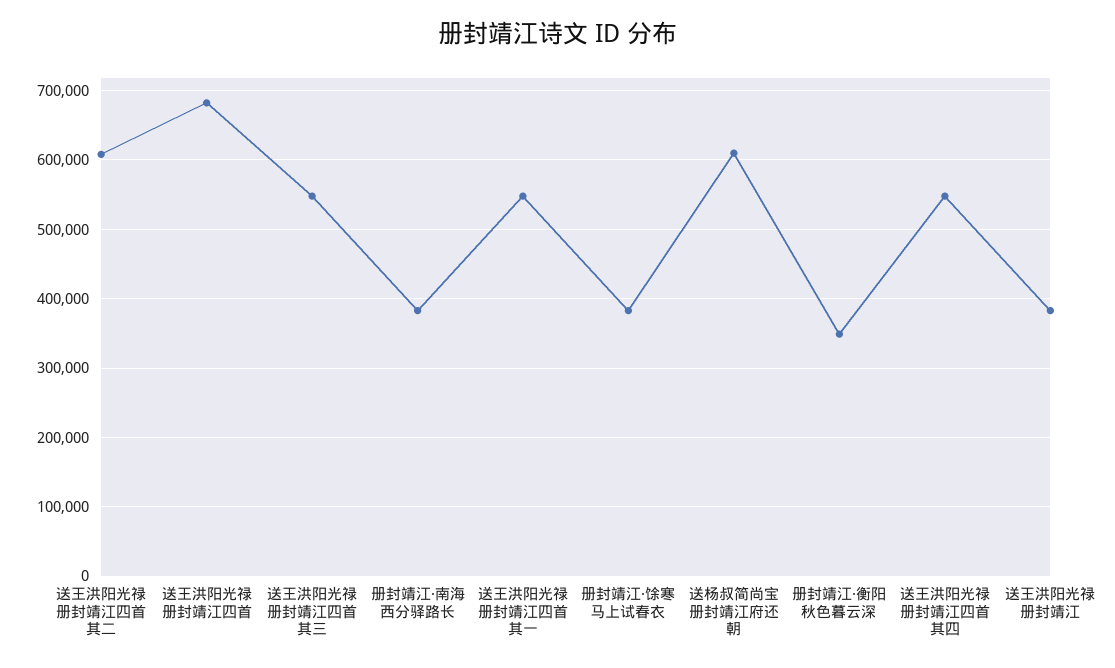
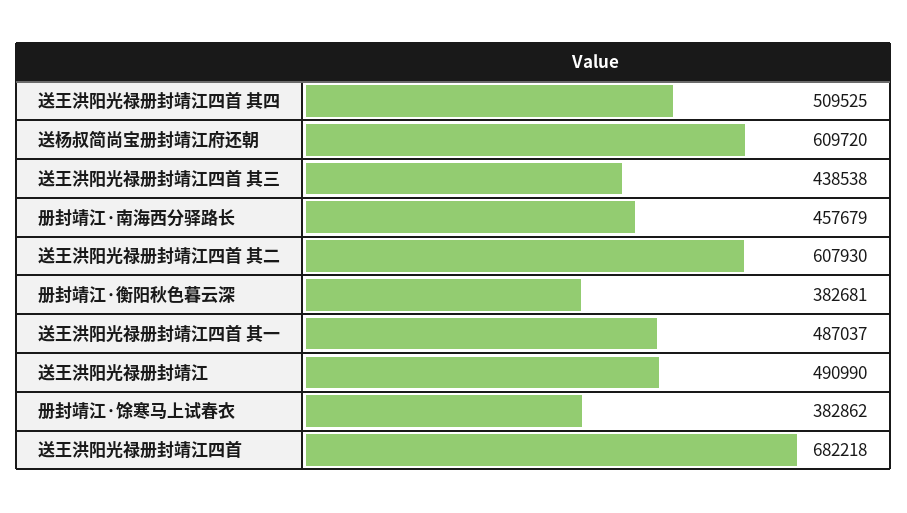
送王洪阳光禄册封靖江四首 其三: 550000 -> 438538
册封靖江·南海西分驿路长: 380000 -> 457679
送王洪阳光禄册封靖江四首 其一: 550000 -> 487037
册封靖江·衡阳秋色暮云深: 350000 -> 382681
送王洪阳光禄册封靖江四首 其四: 550000 -> 509525
送王洪阳光禄册封靖江: 380000 -> 490990

